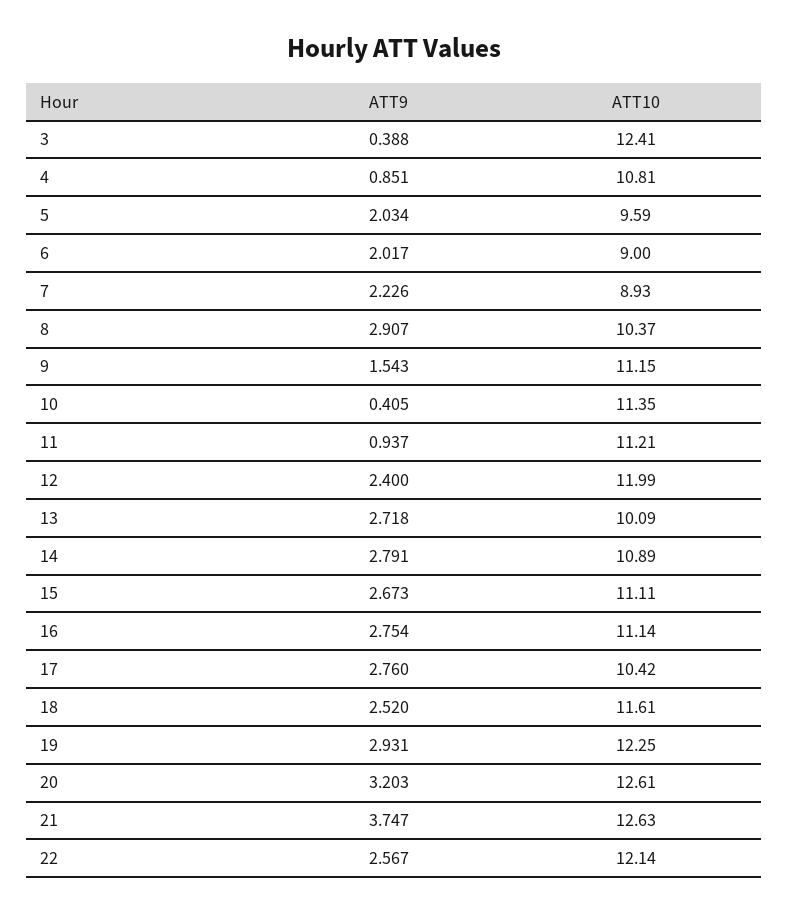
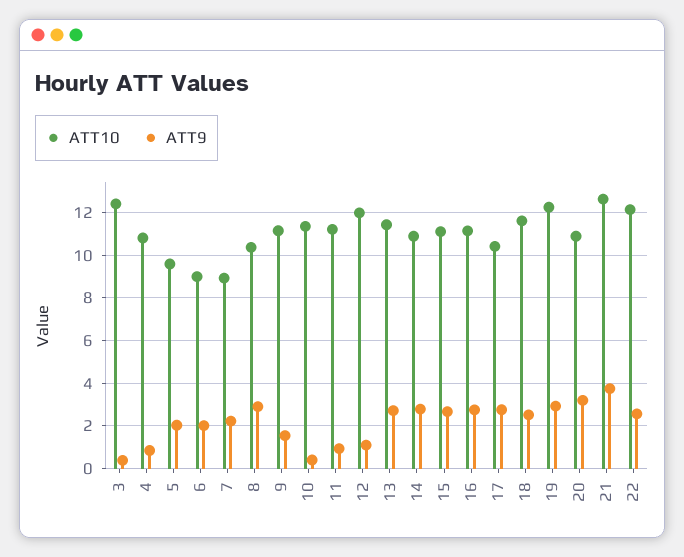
ATT9, 12: 2.4 -> 1
ATT10, 13: 10.09 -> 11.5
ATT10, 20: 12.61 -> 11

